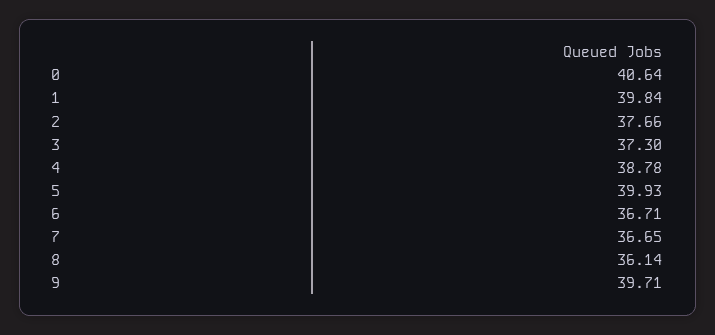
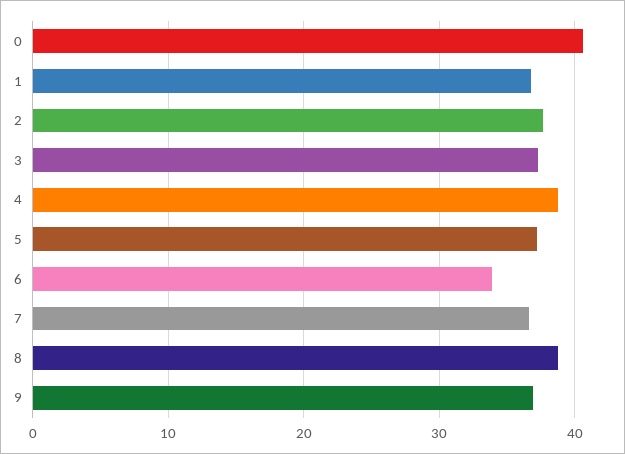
1: 39.84 -> 37
5: 39.93 -> 37
6: 36.71 -> 34
8: 36.14 -> 39
9: 39.71 -> 37

